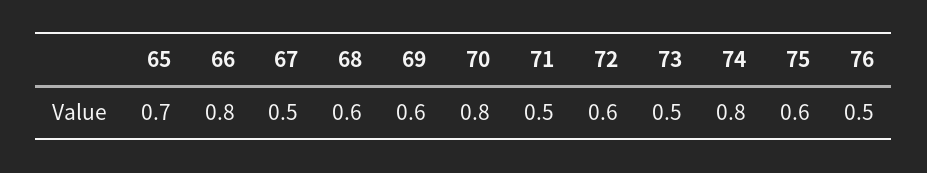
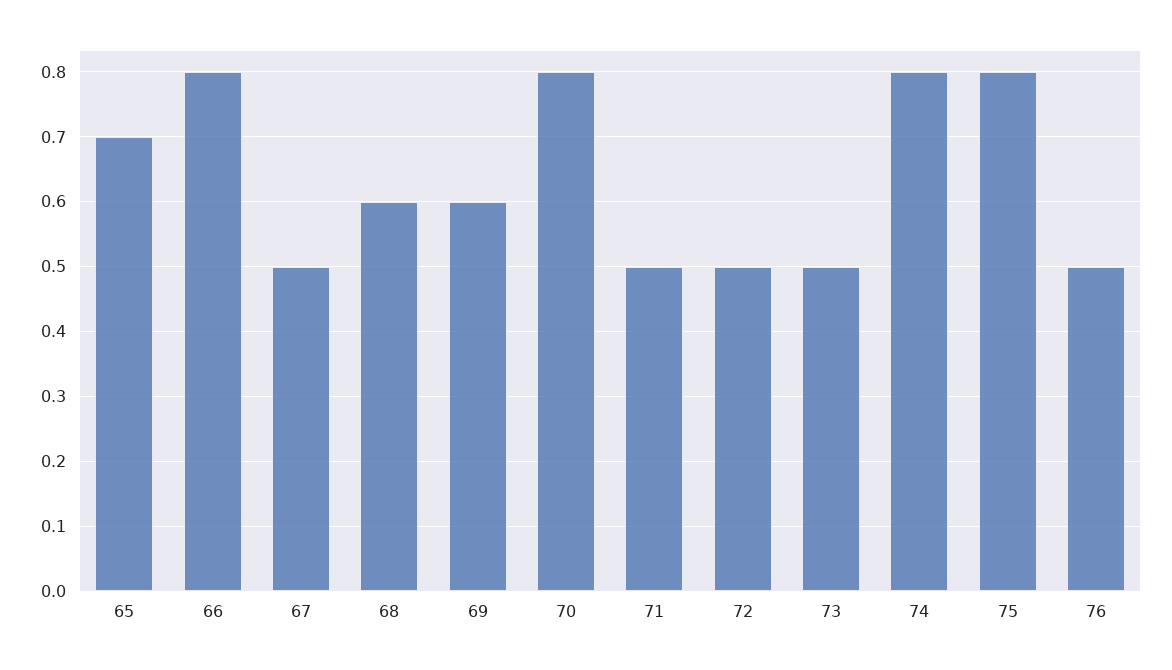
72: 0.6 -> 0.5
75: 0.6 -> 0.8

